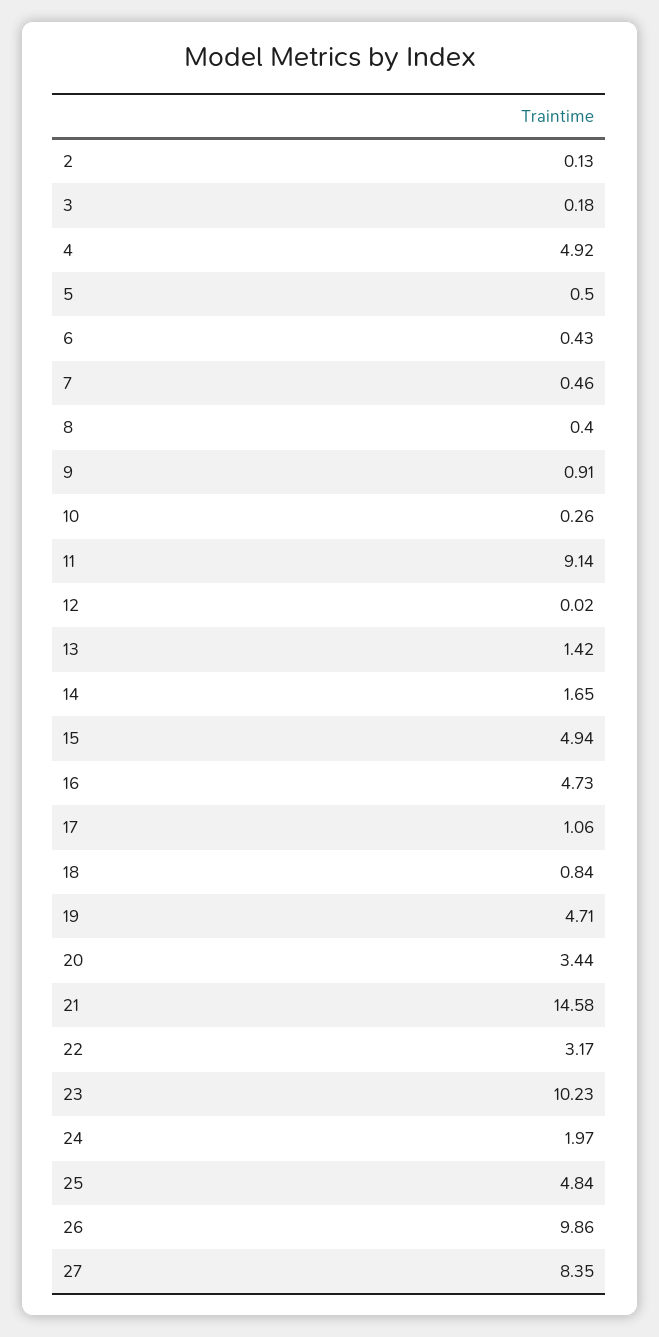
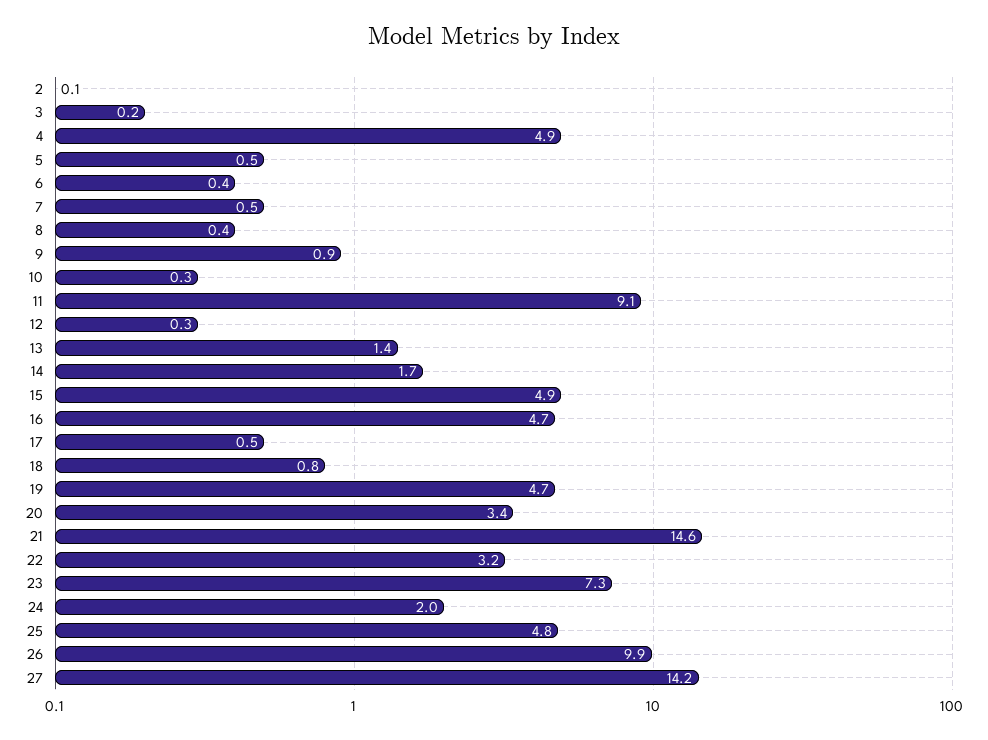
12: 0.02 -> 0.3
17: 1.06 -> 0.5
23: 10.23 -> 7.3
27: 8.35 -> 14.2

